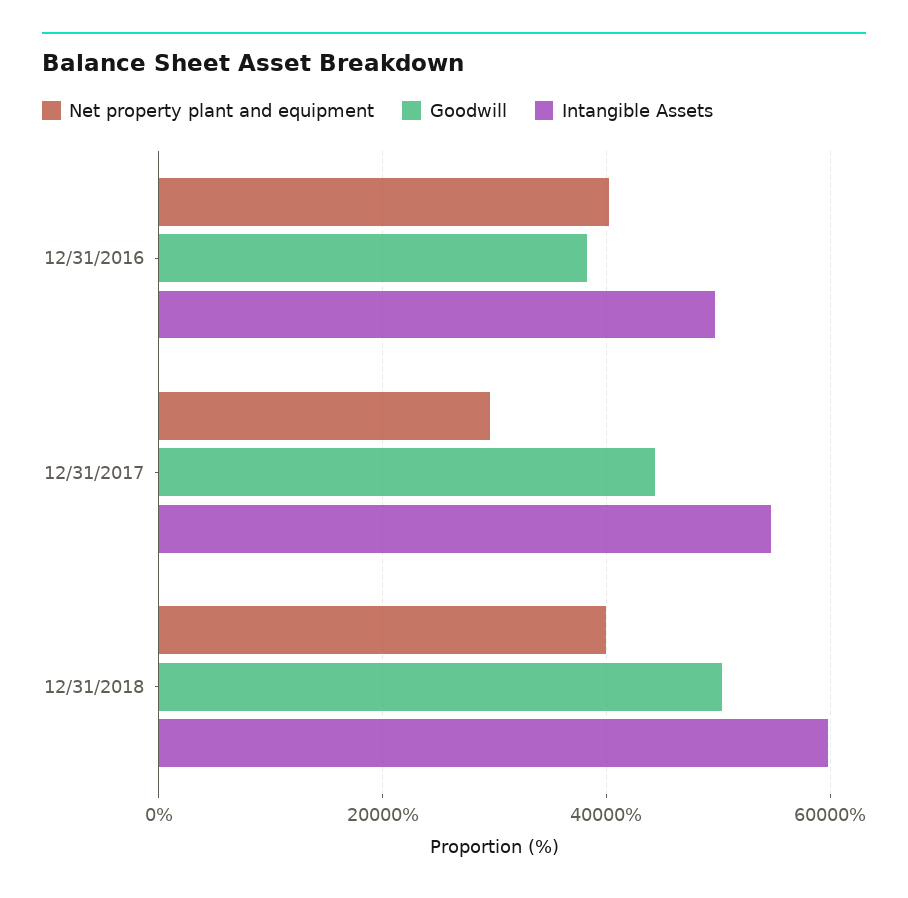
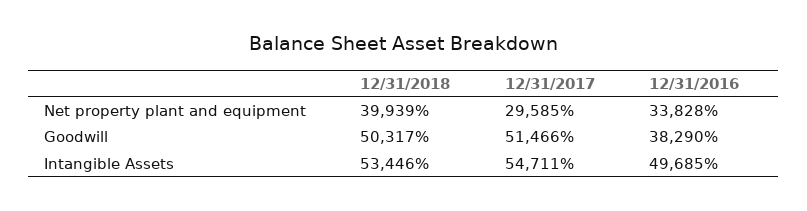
Net property plant and equipment, 12/31/2016: 40000 -> 33828
Goodwill, 12/31/2017: 44000 -> 51466
Intangible Assets, 12/31/2018: 60000 -> 53446

